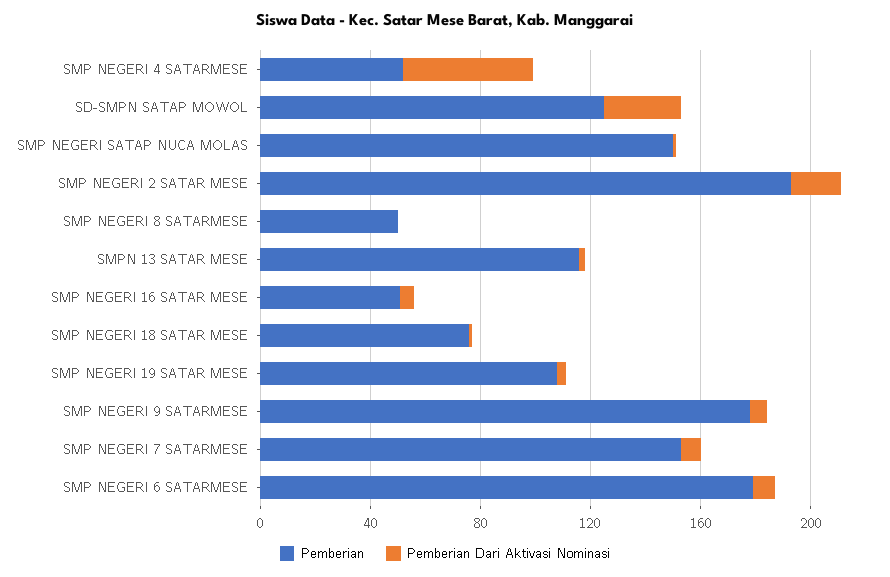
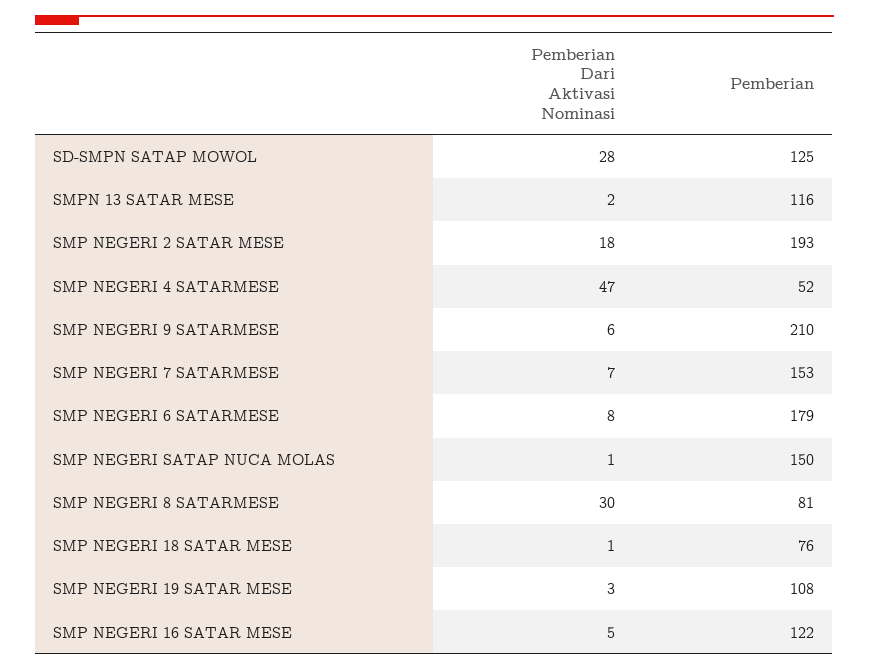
Pemberian, SMP NEGERI 8 SATARMESE: 50 -> 81
Pemberian Dari Aktivasi Nominasi, SMP NEGERI 8 SATARMESE: 0 -> 30
Pemberian, SMP NEGERI 16 SATAR MESE: 50 -> 122
Pemberian, SMP NEGERI 9 SATARMESE: 180 -> 210

